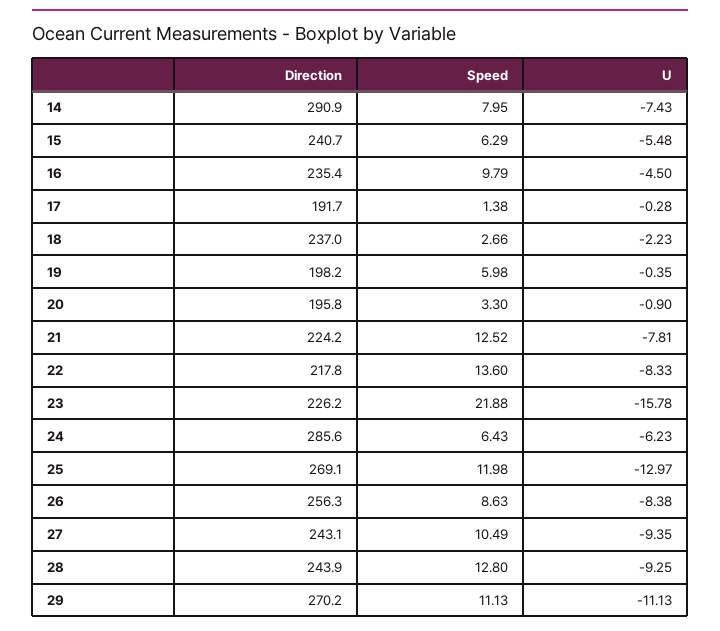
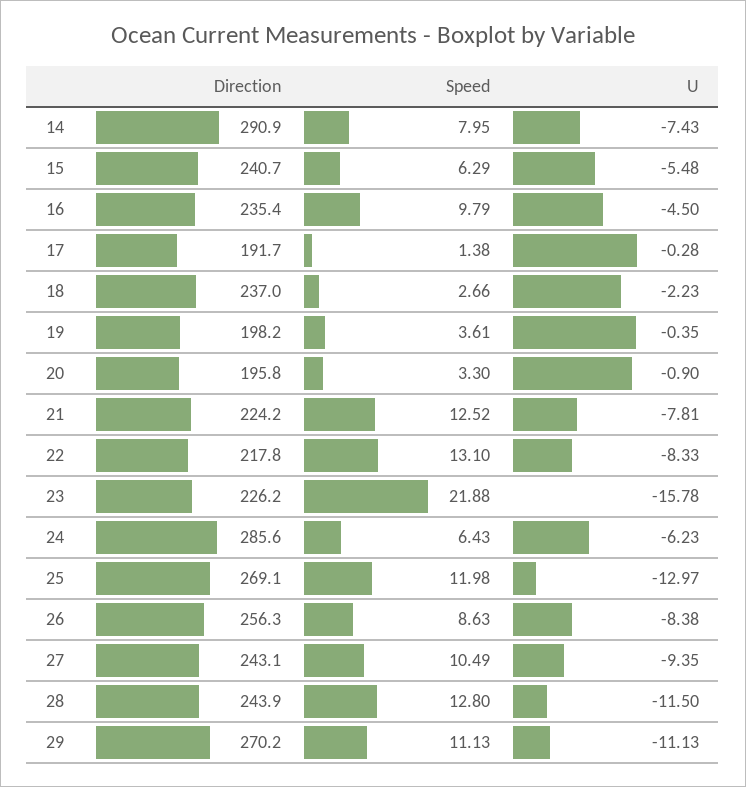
Speed, 19: 5.98 -> 3.61
Speed, 22: 13.6 -> 13.1
U, 28: -9.25 -> -11.5

